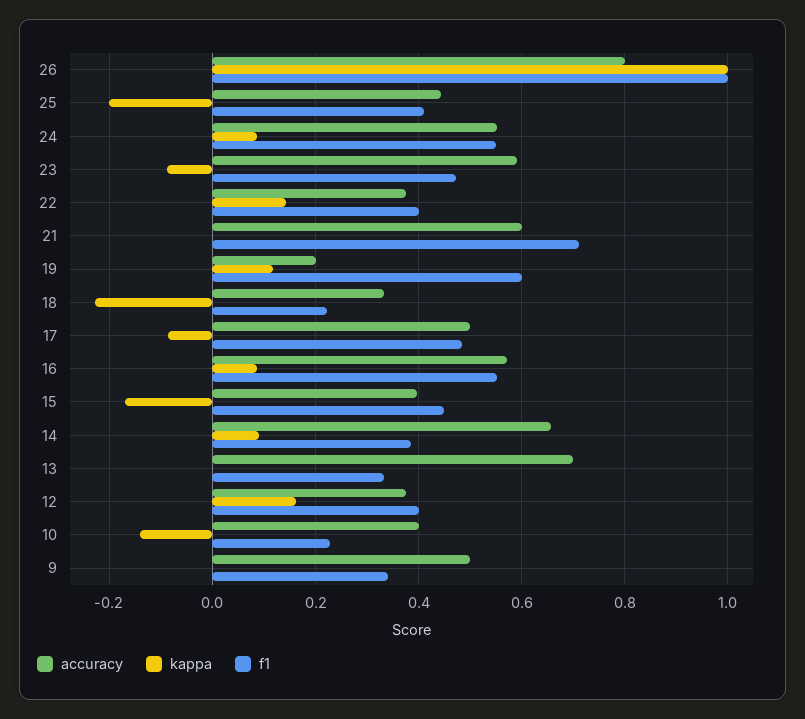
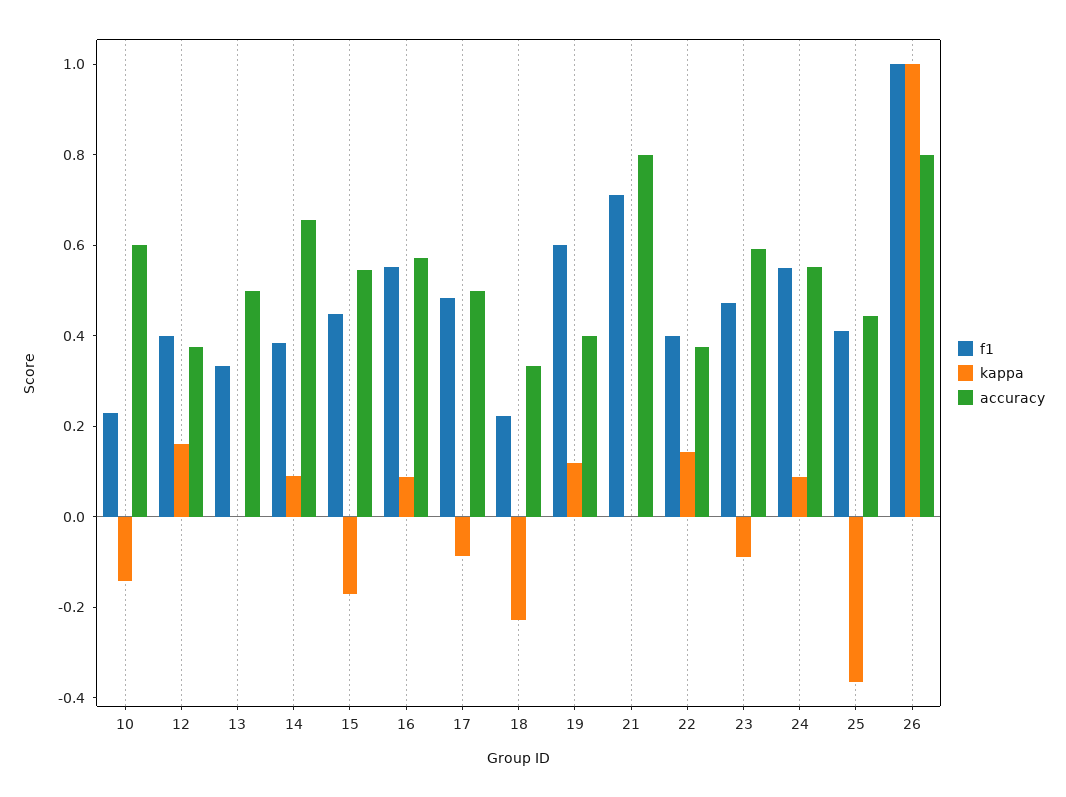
kappa, 25: -0.2 -> -0.35
accuracy, 21: 0.6 -> 0.8
accuracy, 19: 0.2 -> 0.4
accuracy, 15: 0.4 -> 0.55
accuracy, 13: 0.7 -> 0.5
accuracy, 10: 0.4 -> 0.6
accuracy, 9: 0.5 -> none
kappa, 9: 0 -> none
f1, 9: 0.34 -> none

